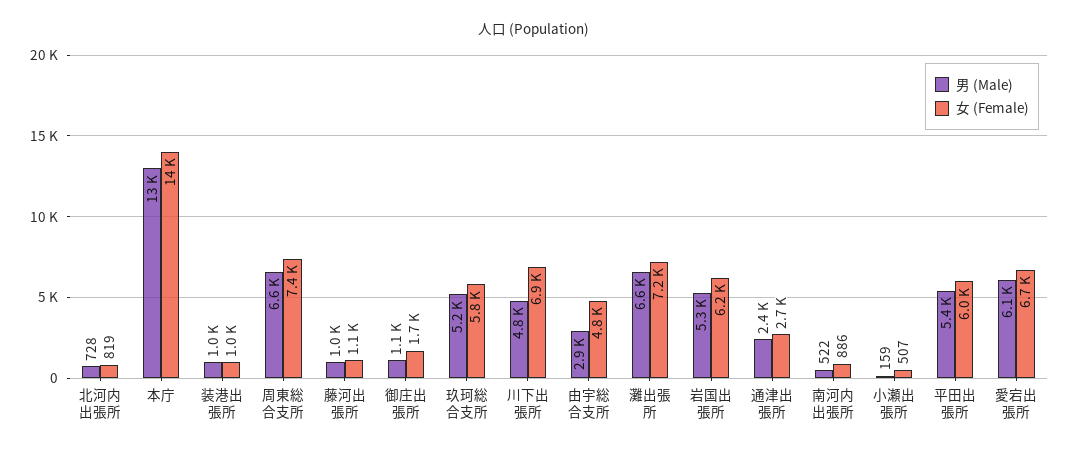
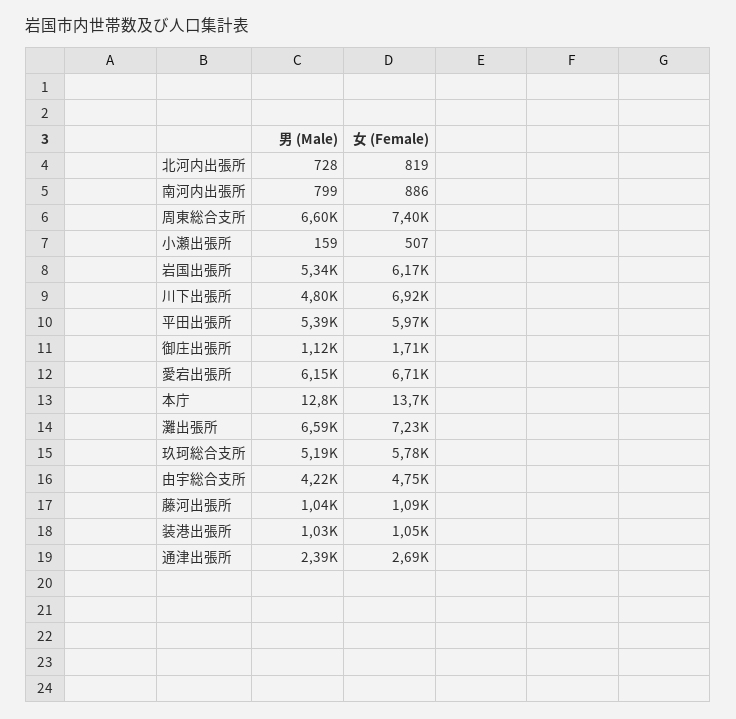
男 (Male), 由宇総合支所: 2900 -> 4220
男 (Male), 南河内出張所: 522 -> 799

